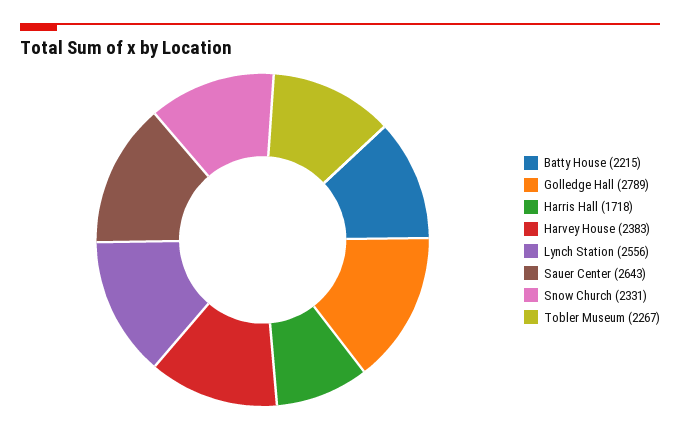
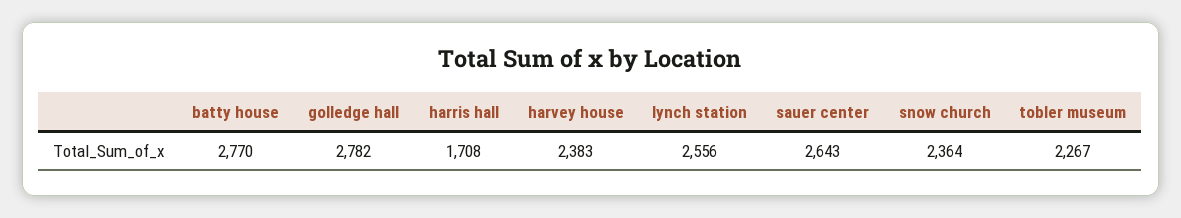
Batty House: 2215 -> 2770
Golledge Hall: 2789 -> 2782
Harris Hall: 1718 -> 1708
Snow Church: 2331 -> 2364

